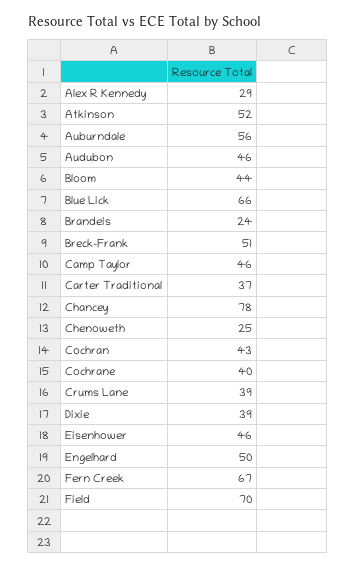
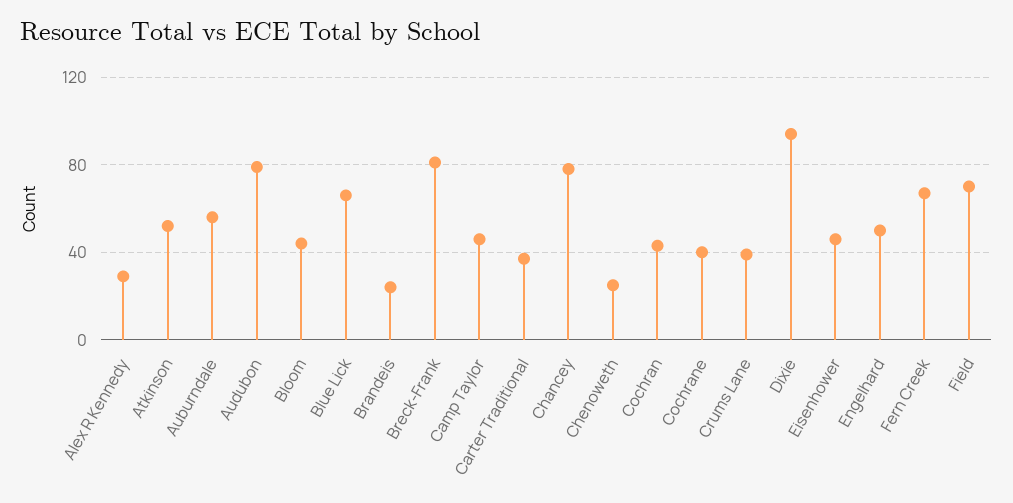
Audubon: 46 -> 80
Breck-Frank: 51 -> 80
Dixie: 39 -> 95

